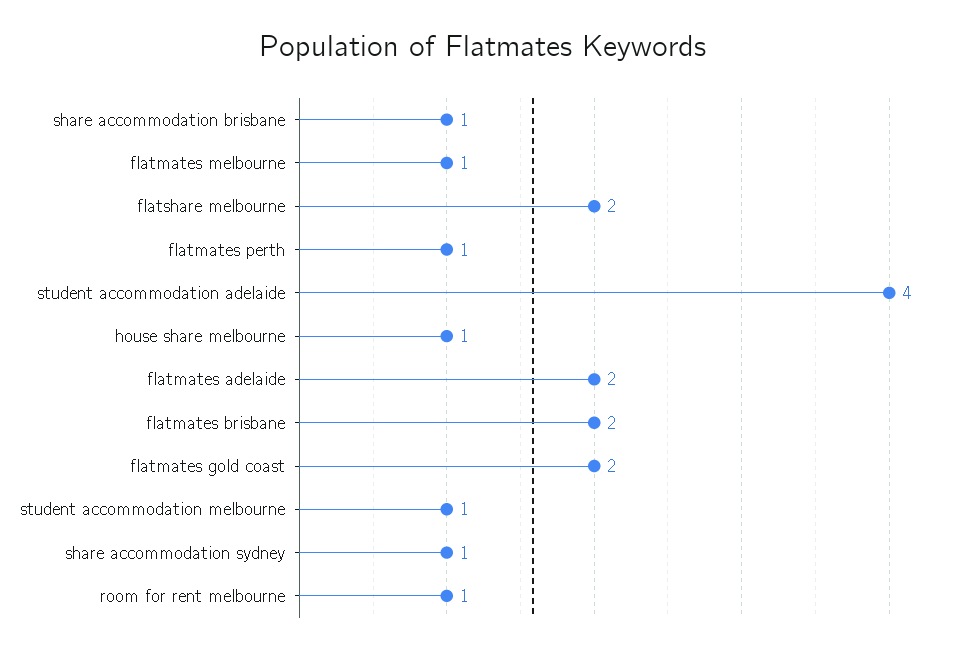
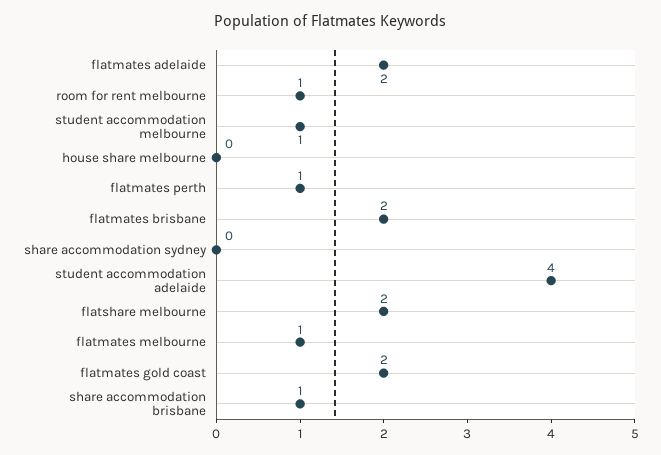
house share melbourne: 1 -> 0
share accommodation sydney: 1 -> 0

